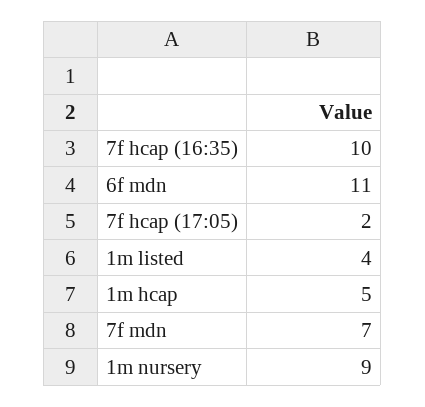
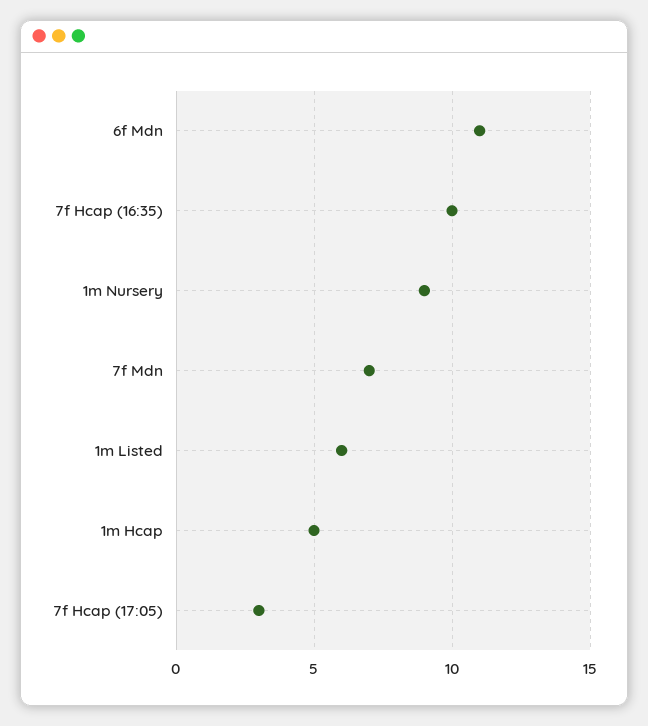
7f hcap (17:05): 2 -> 3
1m listed: 4 -> 6

